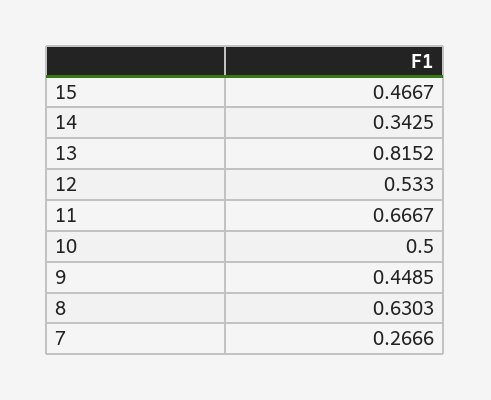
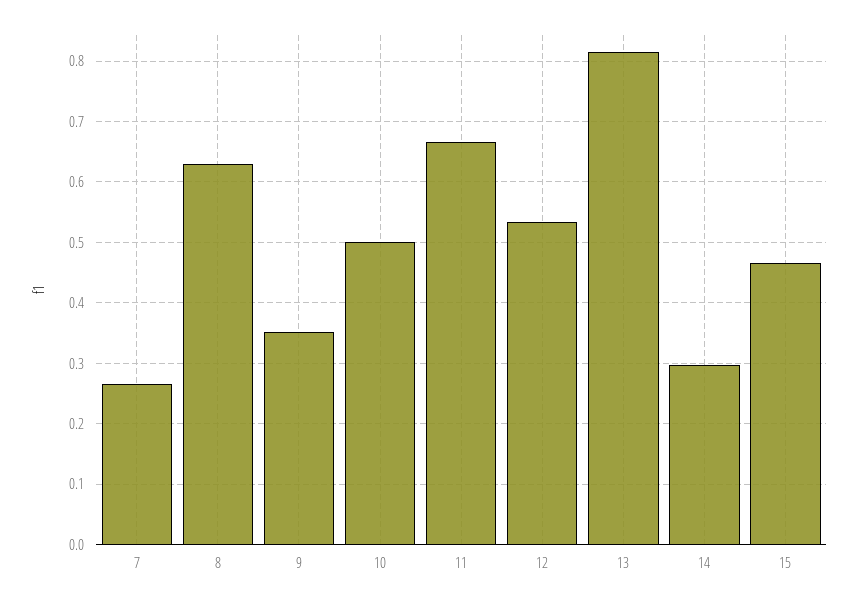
14: 0.3425 -> 0.3
9: 0.4485 -> 0.35

